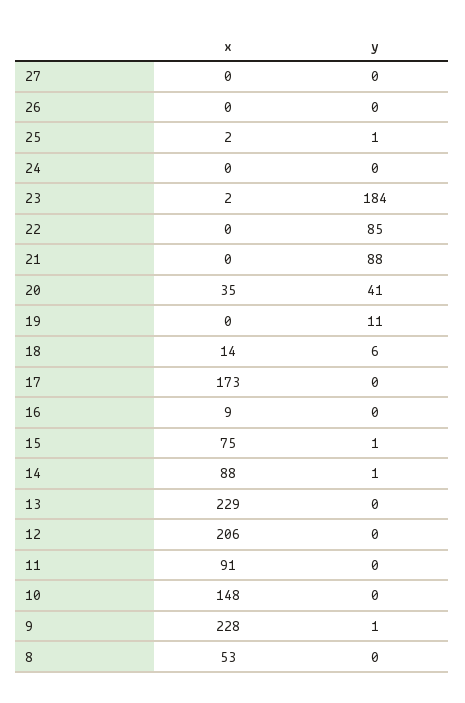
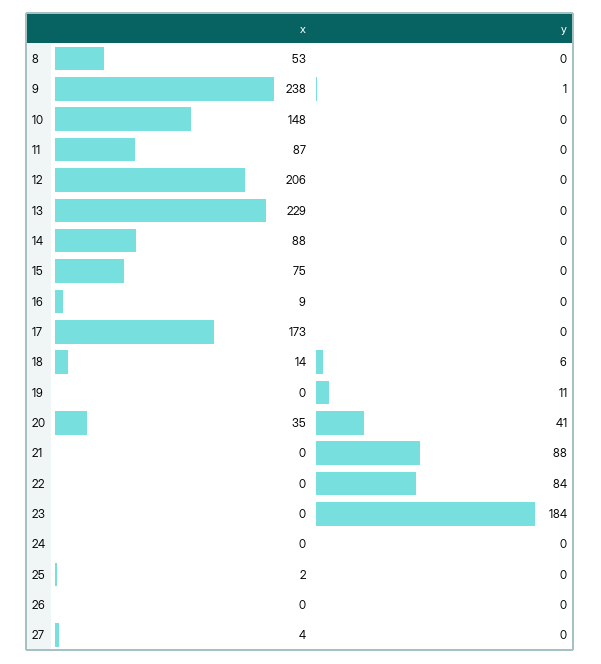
x, 27: 0 -> 4
y, 25: 1 -> 0
x, 23: 2 -> 0
y, 22: 85 -> 84
y, 15: 1 -> 0
y, 14: 1 -> 0
x, 11: 91 -> 87
x, 9: 228 -> 238

